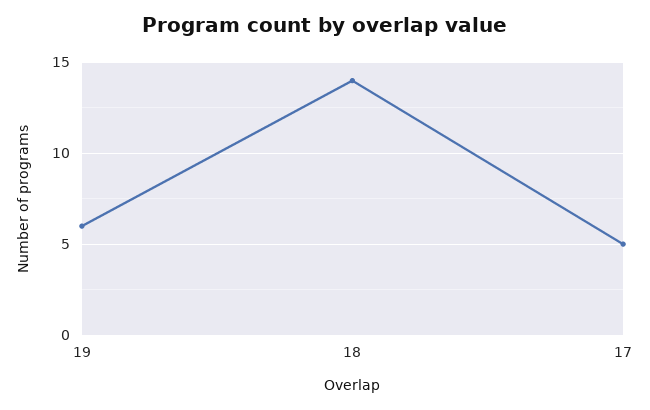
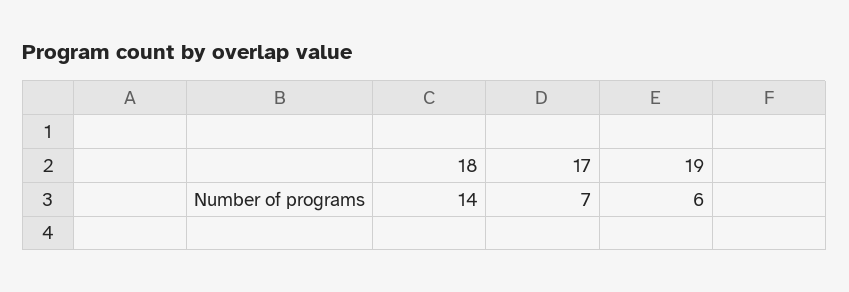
17: 5 -> 7

